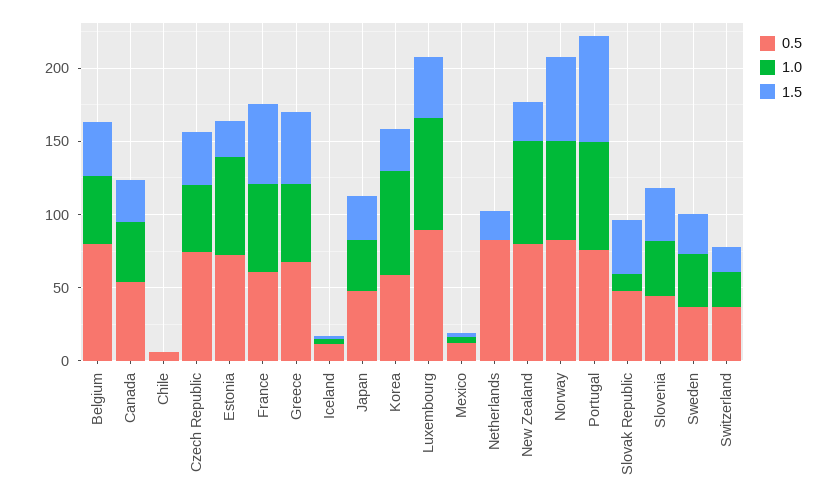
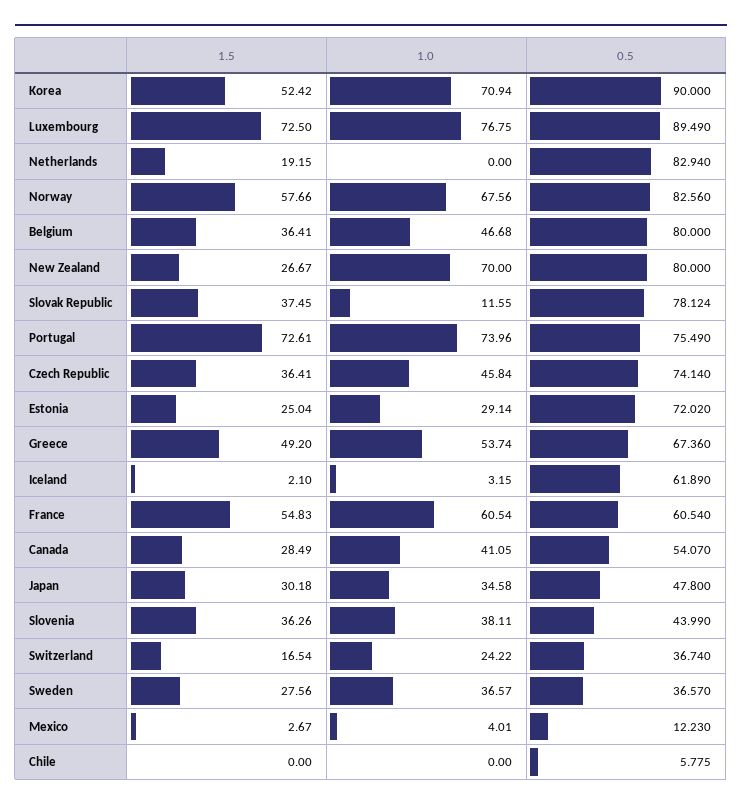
1.0, Estonia: 70 -> 29.14
0.5, Iceland: 10 -> 61.89
0.5, Korea: 60 -> 90
1.5, Korea: 30 -> 52.42
1.5, Luxembourg: 40 -> 72.5
0.5, Slovak Republic: 50 -> 78.124

